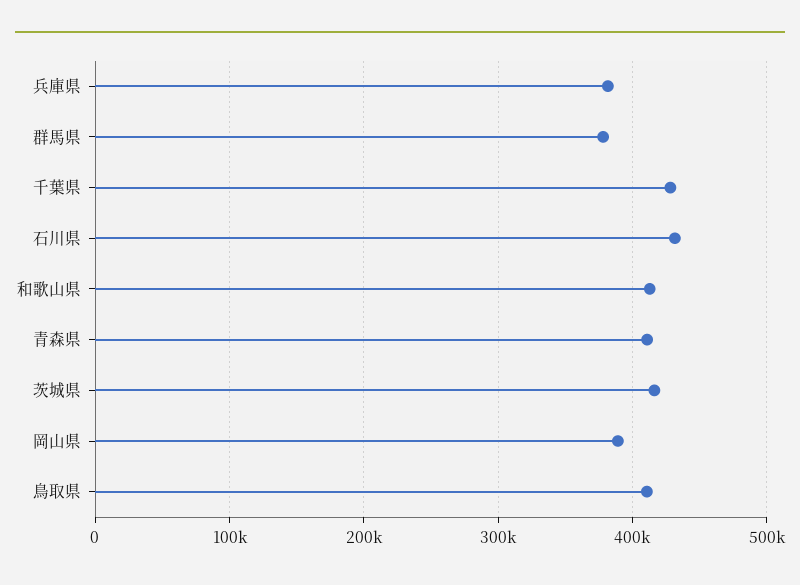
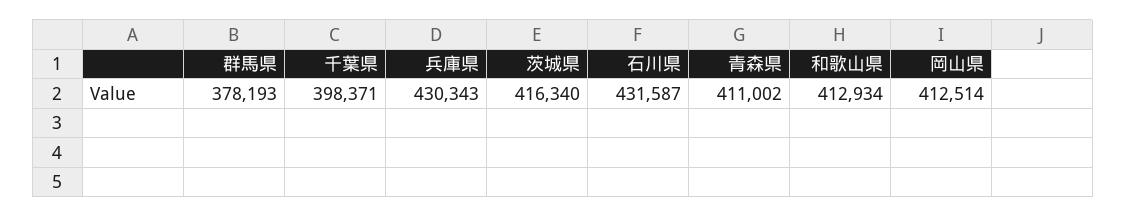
兵庫県: 380000 -> 430343
千葉県: 430000 -> 398371
岡山県: 390000 -> 412514
鳥取県: 410000 -> none

